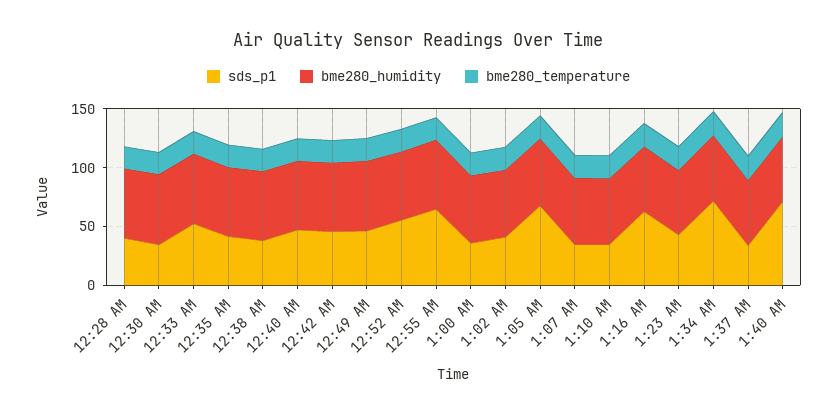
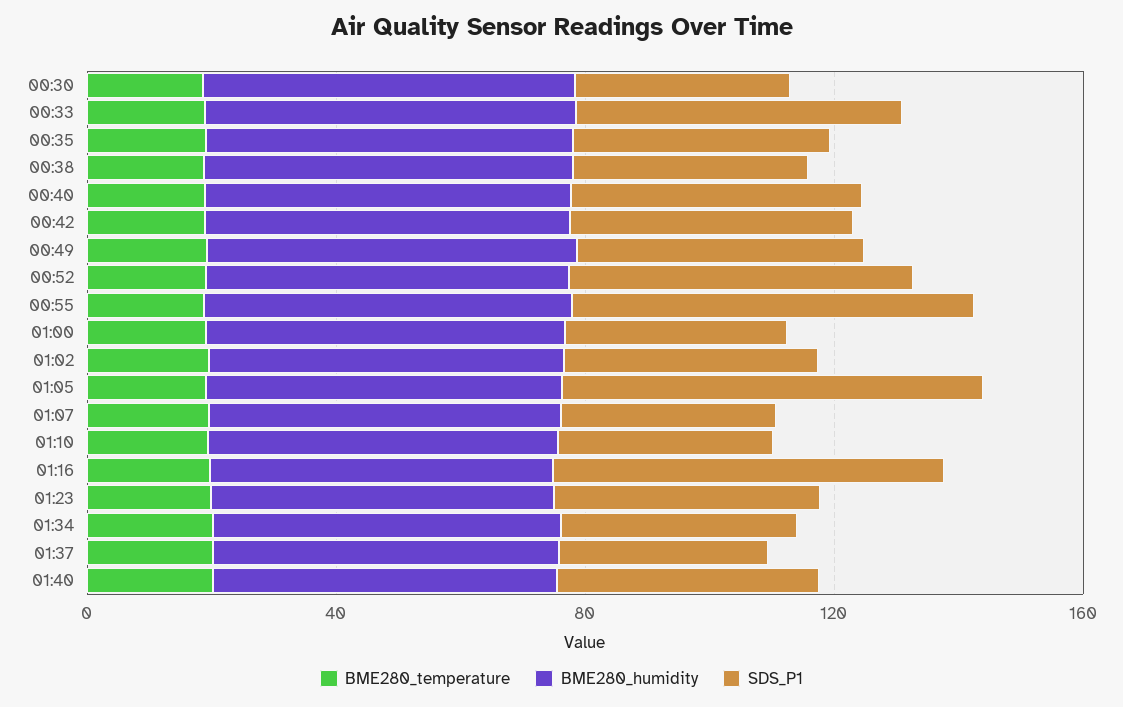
sds_p1, 12:28 AM: 40 -> none
bme280_humidity, 12:28 AM: 60 -> none
bme280_temperature, 12:28 AM: 20 -> none
sds_p1, 1:34 AM: 70 -> 40
sds_p1, 1:40 AM: 70 -> 40

